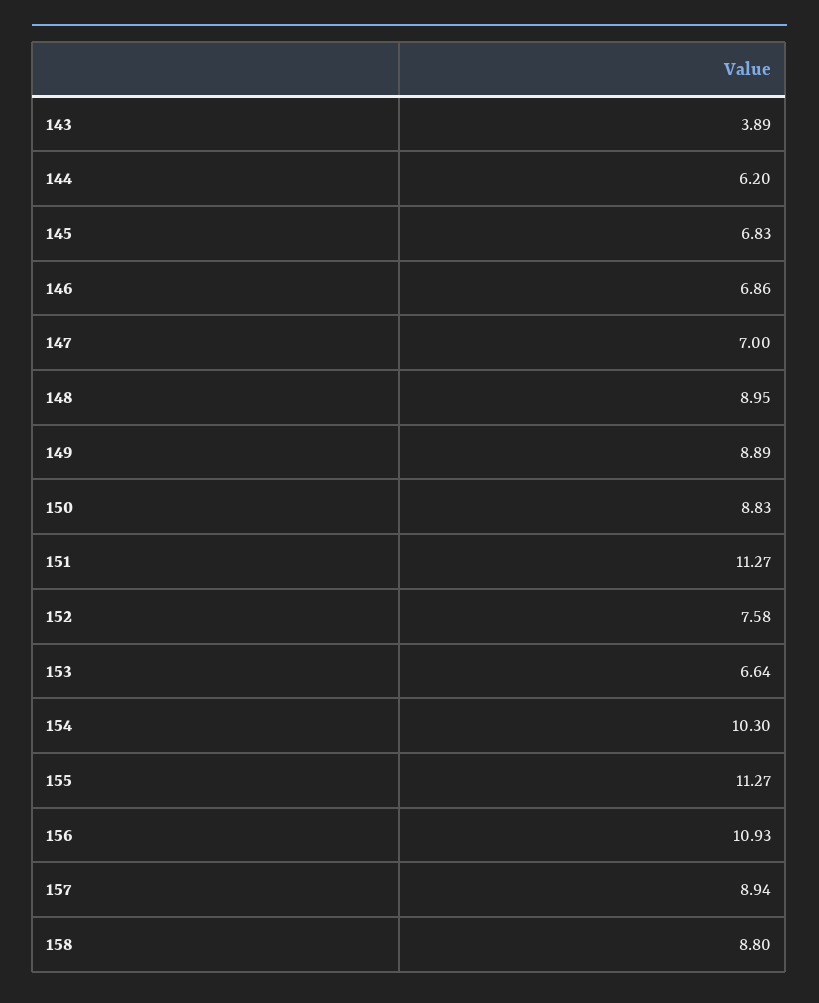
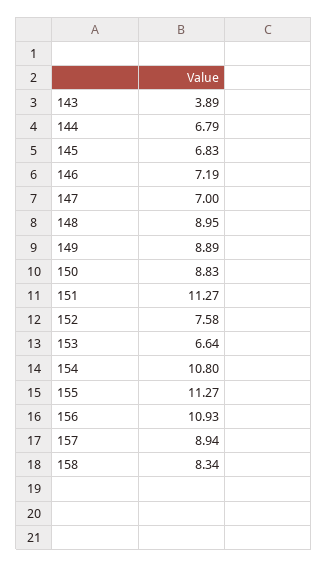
144: 6.2 -> 6.79
146: 6.86 -> 7.19
154: 10.3 -> 10.8
158: 8.8 -> 8.34

